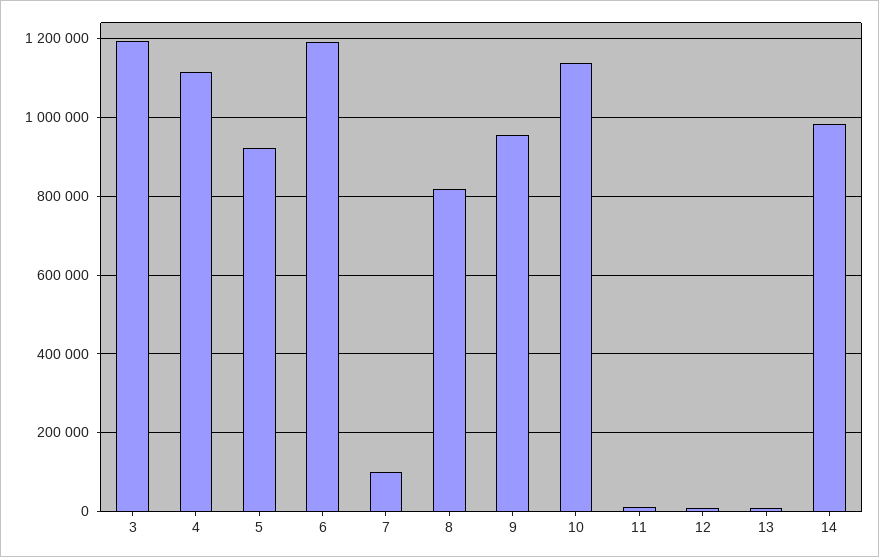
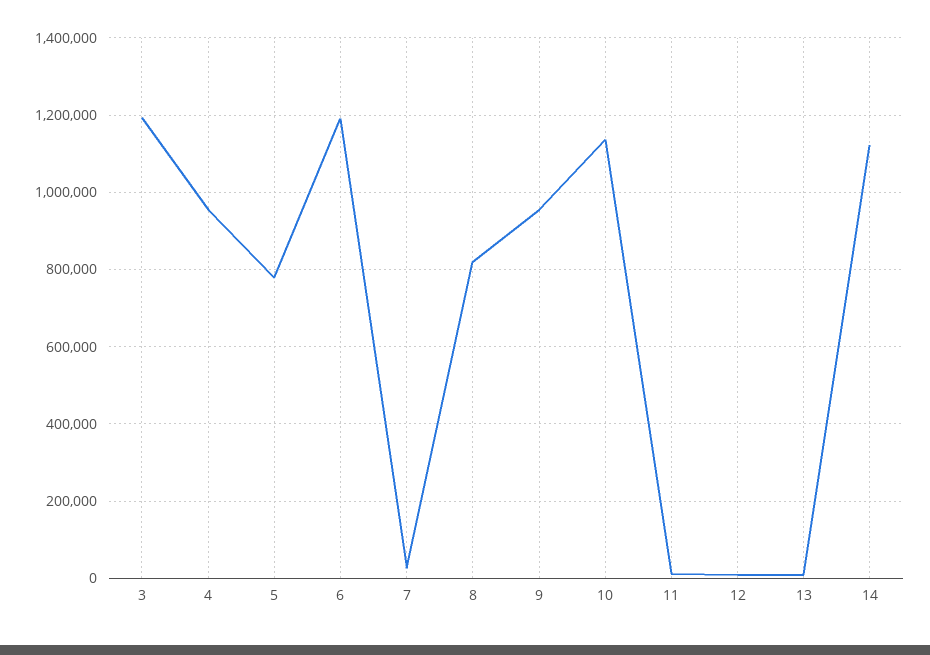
4: 1120000 -> 960000
5: 920000 -> 780000
7: 100000 -> 20000
14: 980000 -> 1120000

